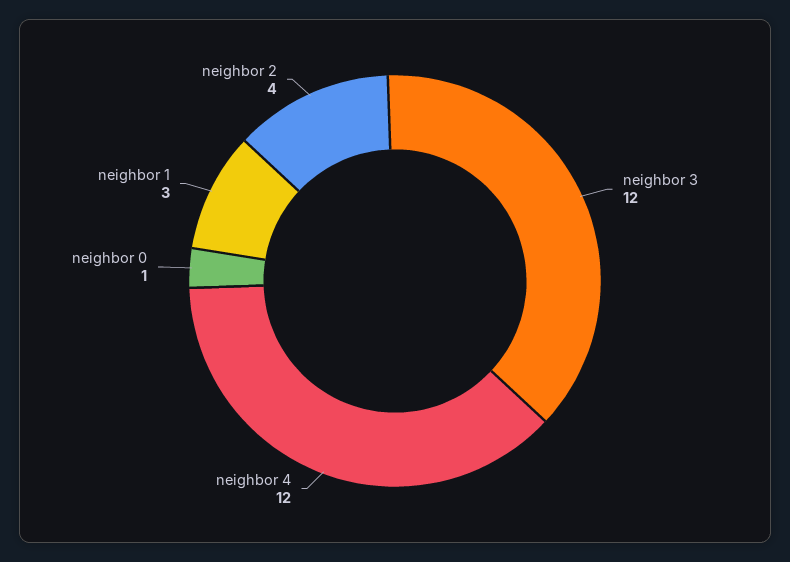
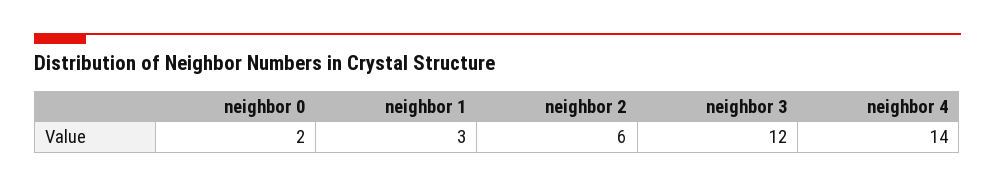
neighbor 4: 12 -> 14
neighbor 0: 1 -> 2
neighbor 2: 4 -> 6

